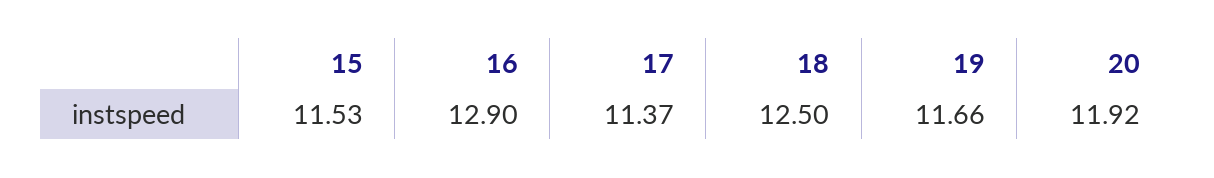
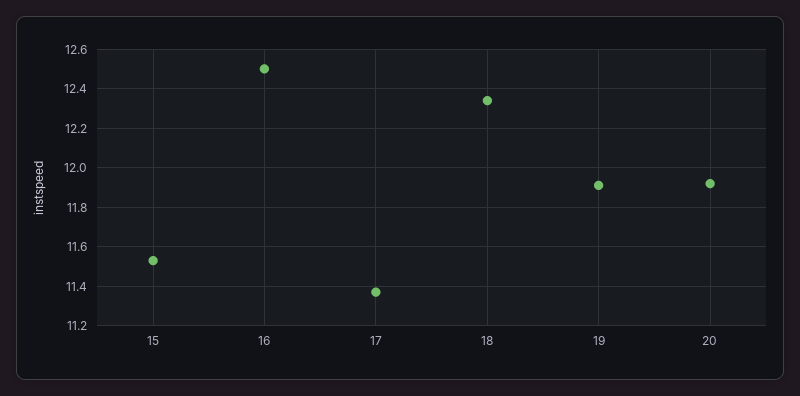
16: 12.9 -> 12.5
18: 12.5 -> 12.35
19: 11.66 -> 11.9

